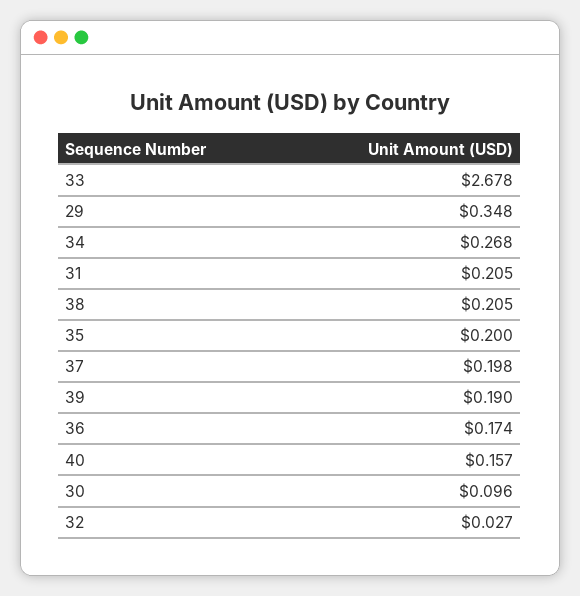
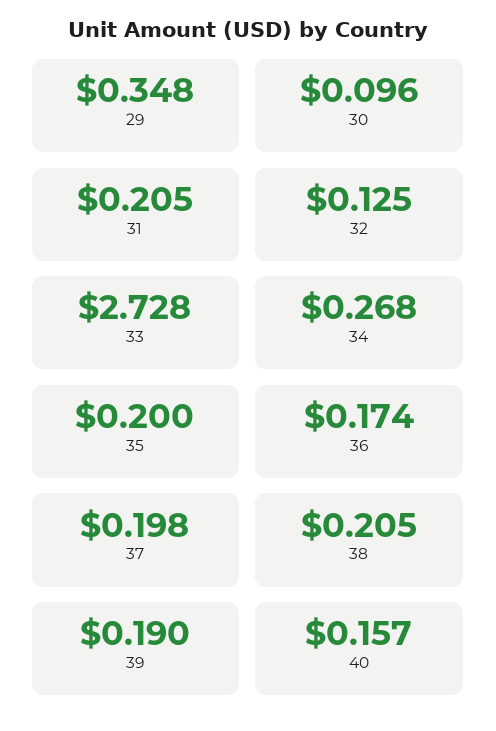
33: 2.678 -> 2.728
32: 0.027 -> 0.125

